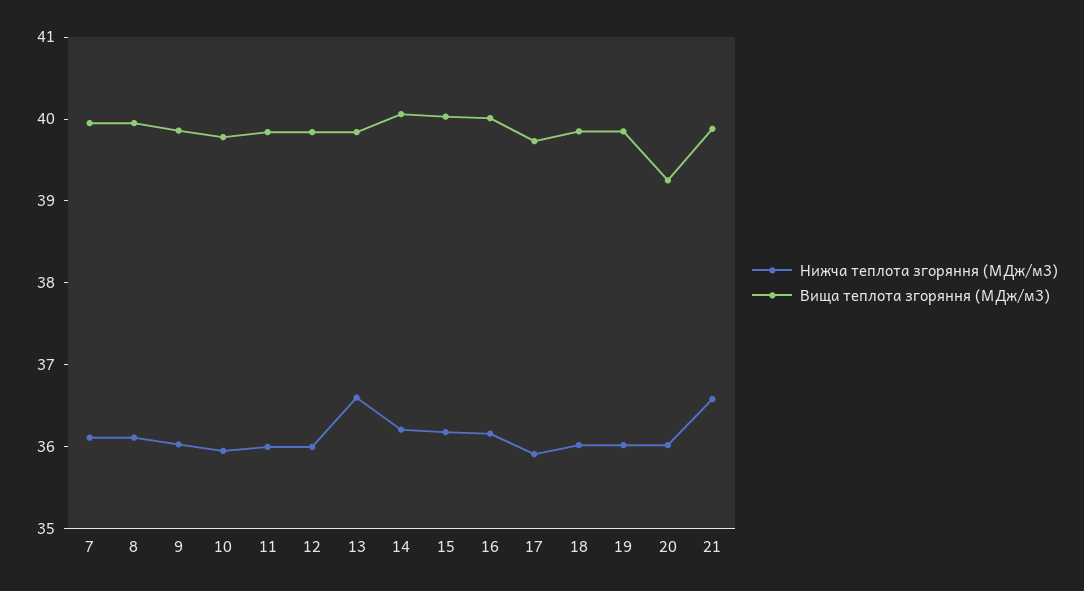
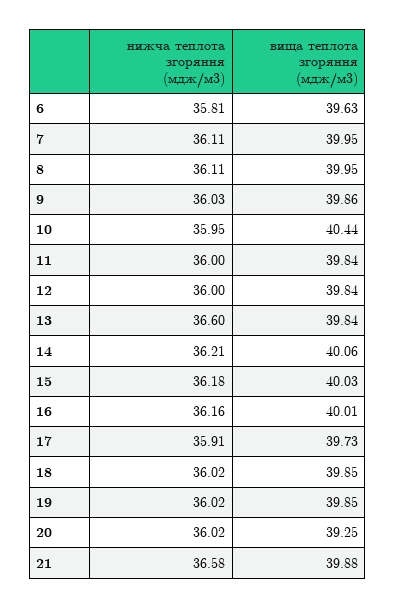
Вища теплота згоряння (МДж/м3), 10: 39.8 -> 40.44
Нижча теплота згоряння (МДж/м3), 6: none -> 35.81
Вища теплота згоряння (МДж/м3), 6: none -> 39.63

